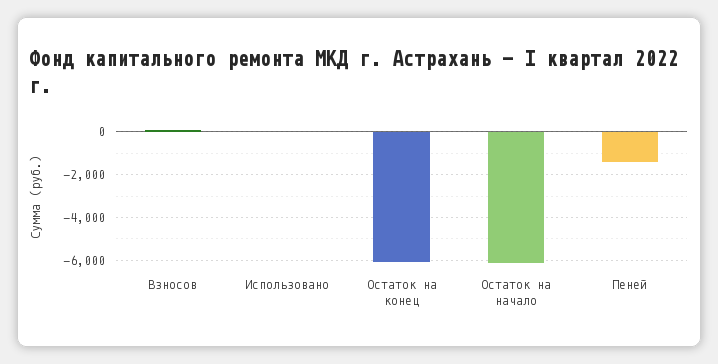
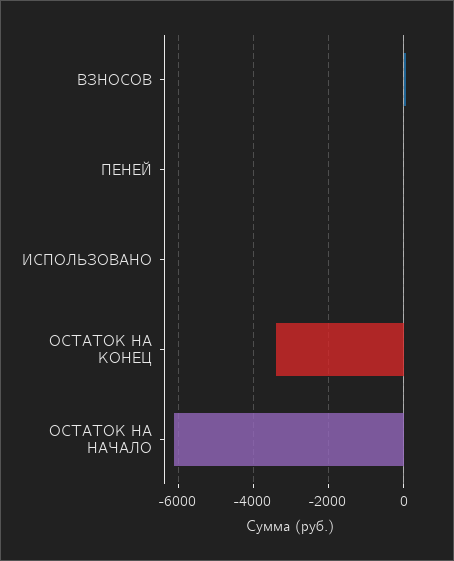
Остаток на конец: -6000 -> -3400
Пеней: -1500 -> 0

